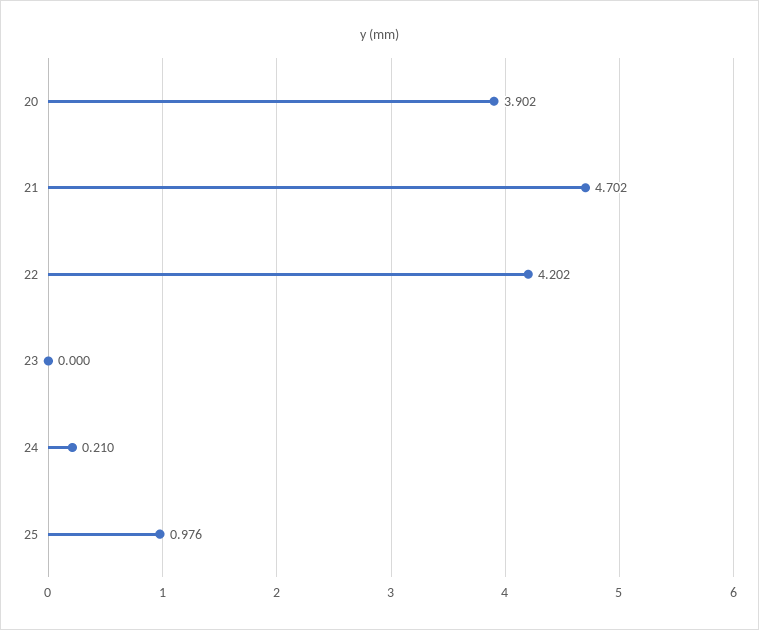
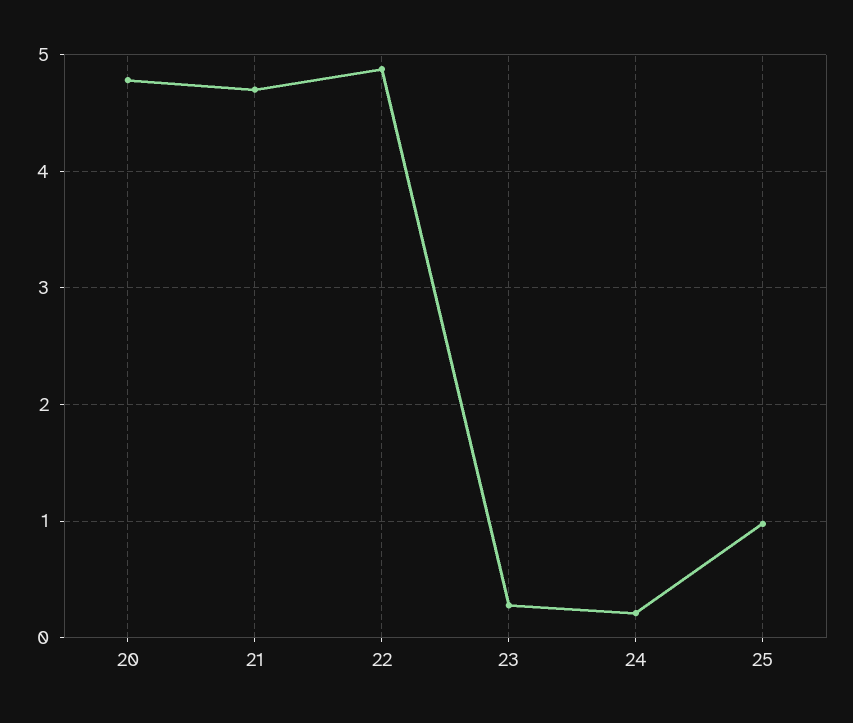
20: 3.902 -> 4.8
22: 4.202 -> 4.9
23: 0 -> 0.3

